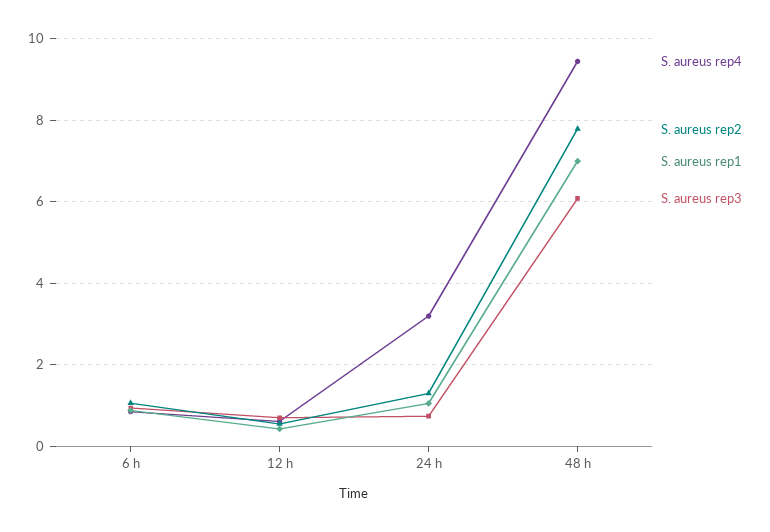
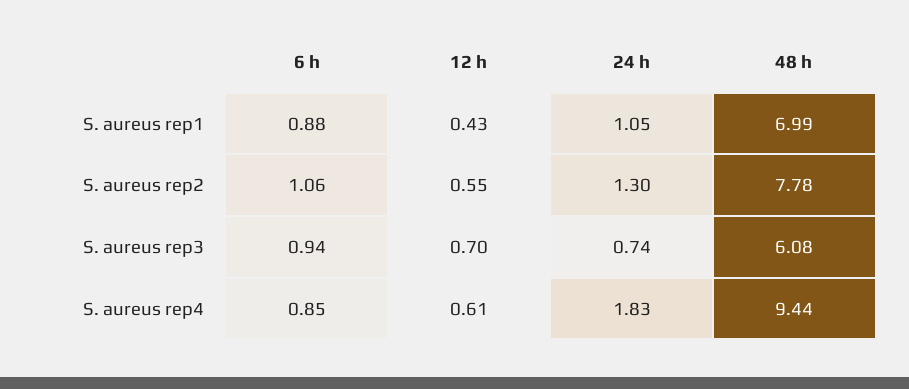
S. aureus rep4, 24 h: 3.2 -> 1.83

